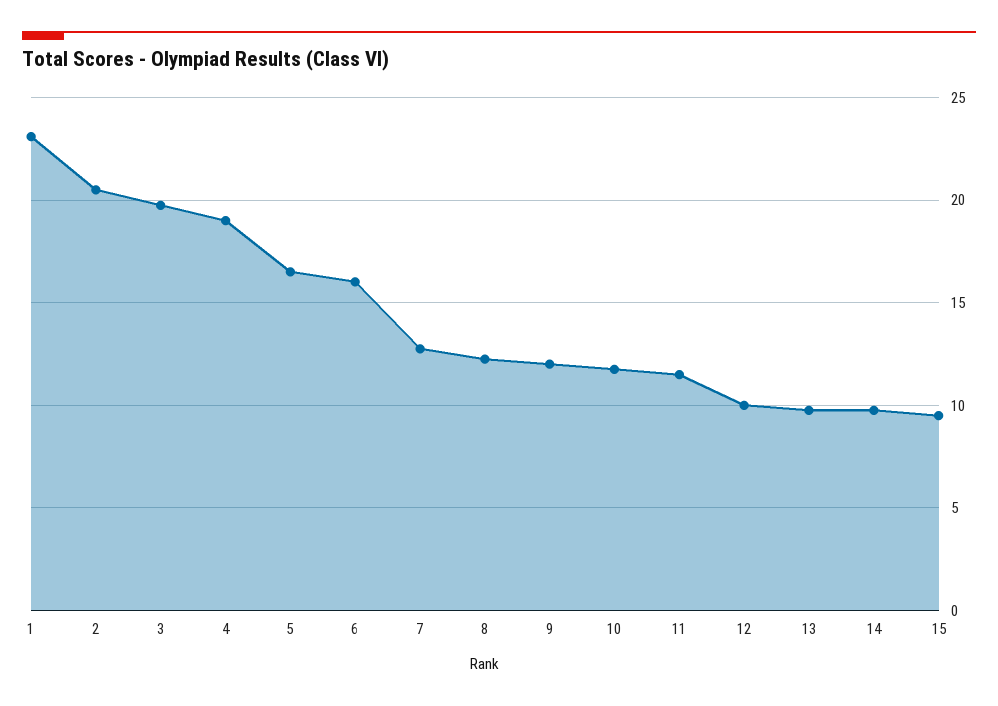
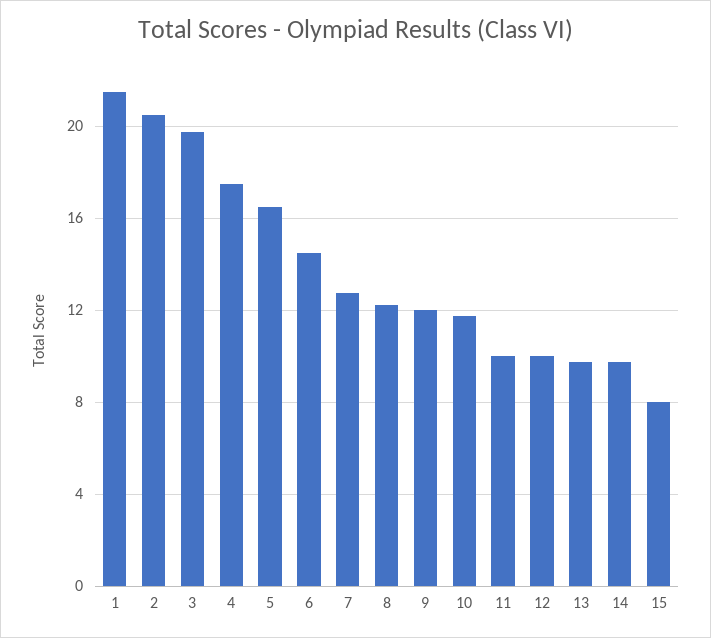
1: 23 -> 21.5
4: 19 -> 17.5
6: 16 -> 14.5
11: 11.5 -> 10
15: 9.5 -> 8

